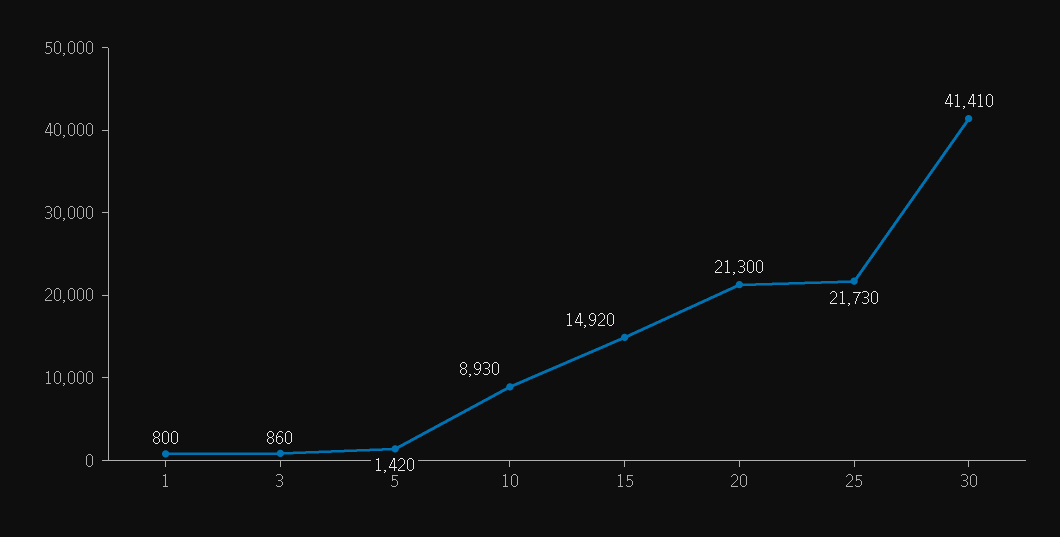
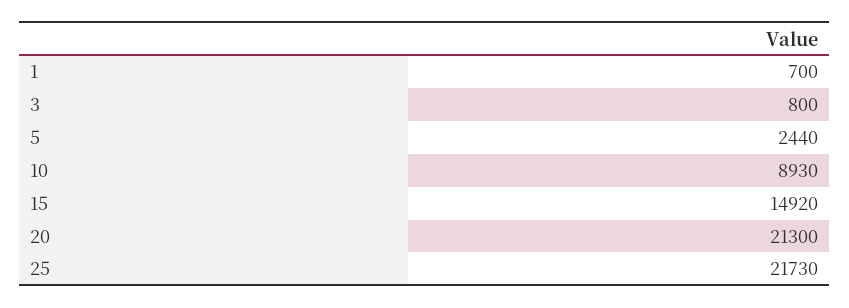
1: 800 -> 700
3: 860 -> 800
5: 1420 -> 2440
30: 41410 -> none

